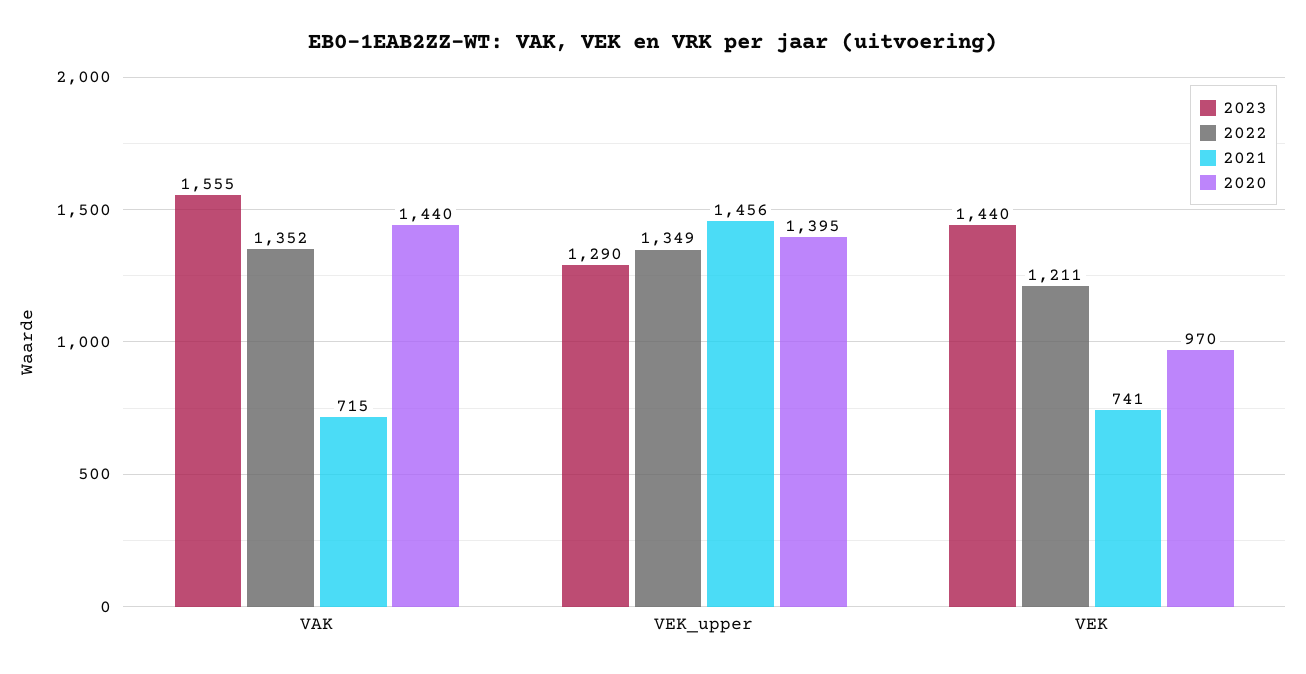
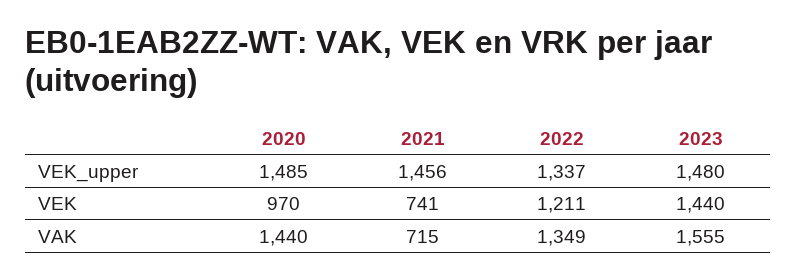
2022, VAK: 1352 -> 1349
2023, VEK_upper: 1290 -> 1480
2022, VEK_upper: 1349 -> 1337
2020, VEK_upper: 1395 -> 1485

